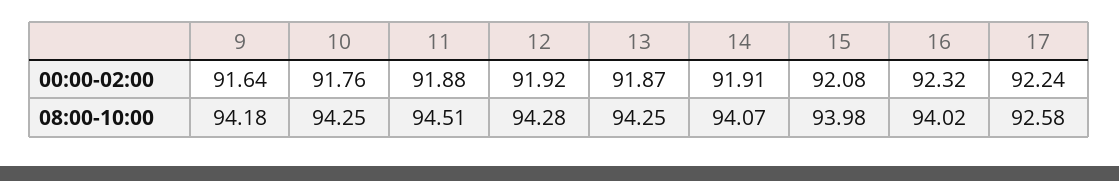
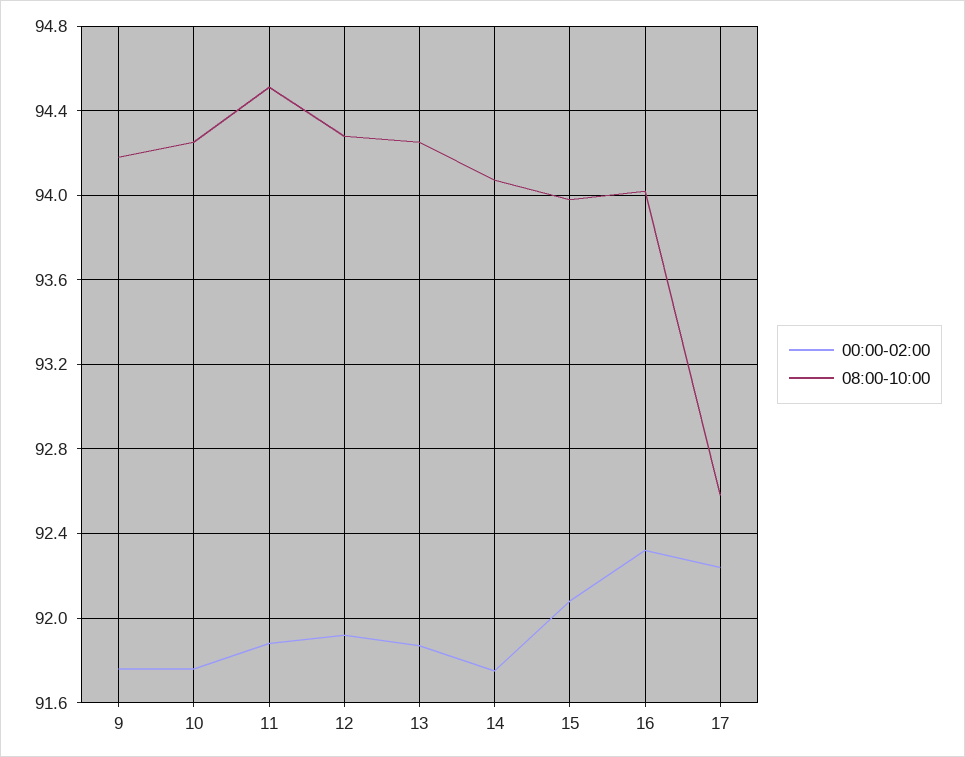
00:00-02:00, 9: 91.64 -> 91.75
00:00-02:00, 14: 91.91 -> 91.75

